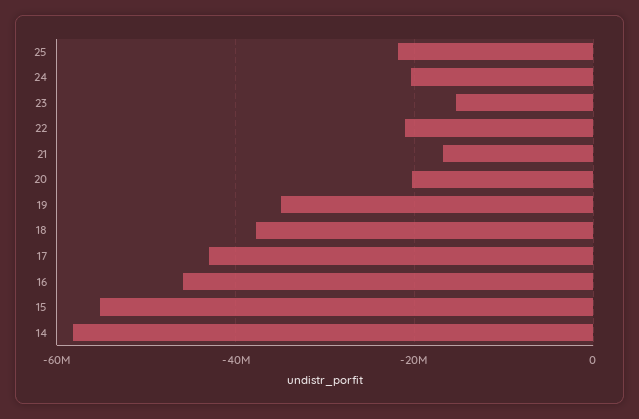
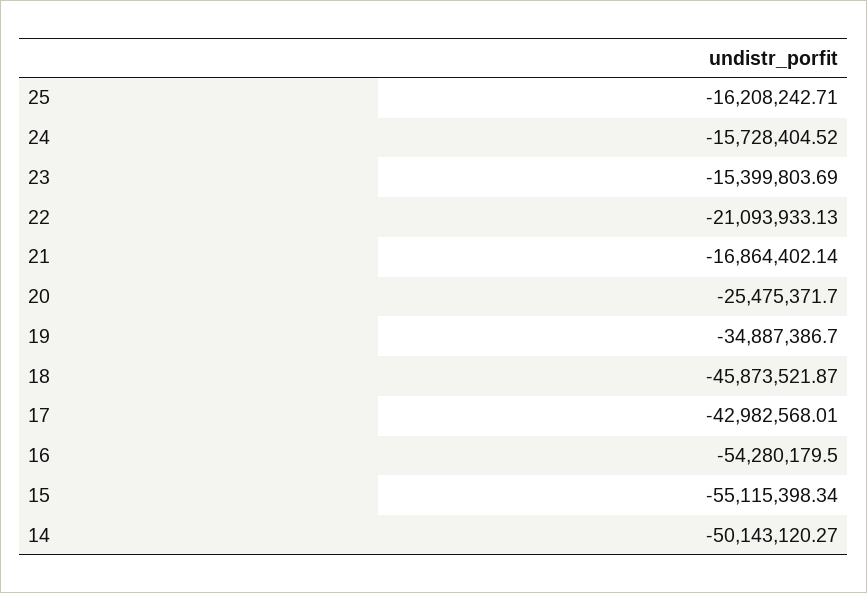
25: -22000000 -> -16208242.71
24: -20000000 -> -15728404.52
20: -20000000 -> -25475371.7
18: -38000000 -> -45873521.87
16: -46000000 -> -54280179.5
14: -58000000 -> -50143120.27

